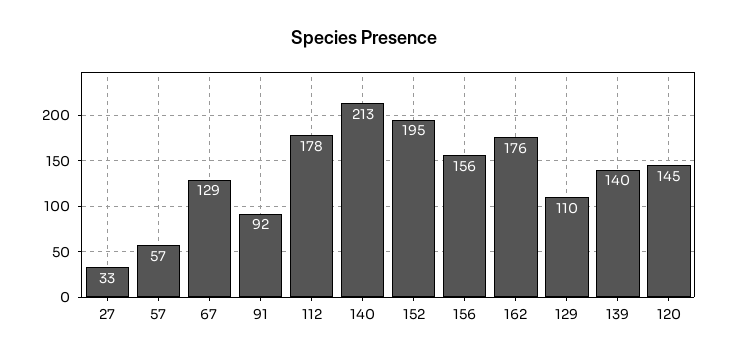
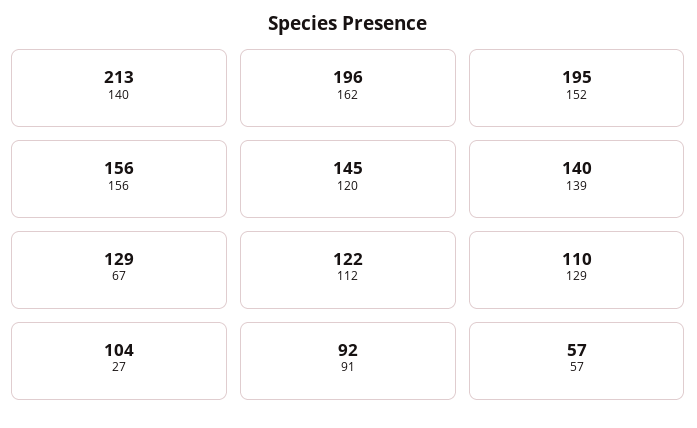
27: 33 -> 104
112: 178 -> 122
162: 176 -> 196

